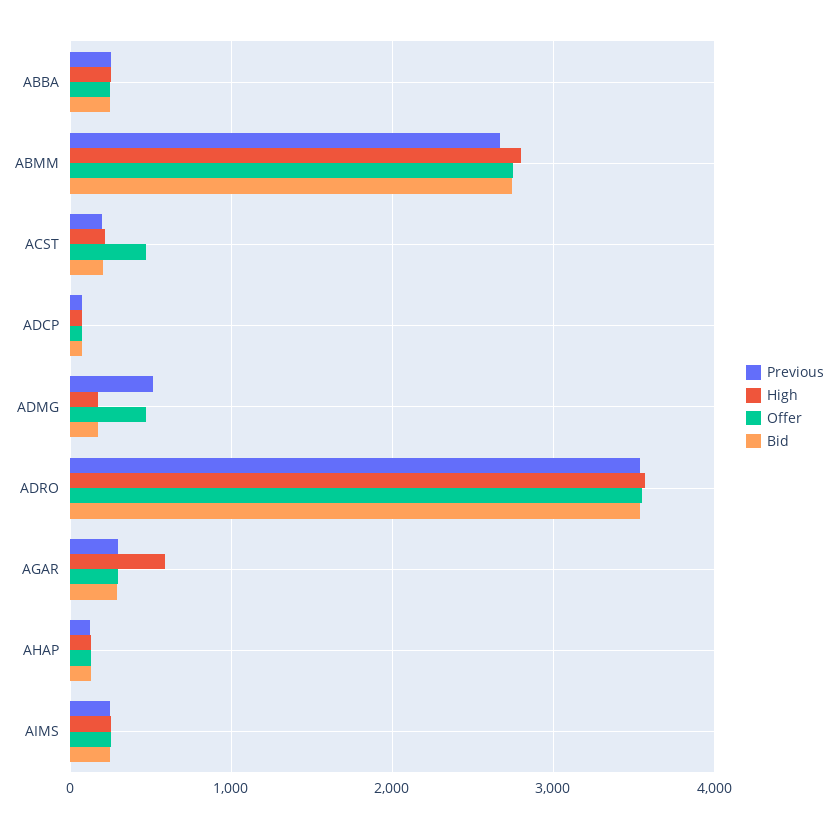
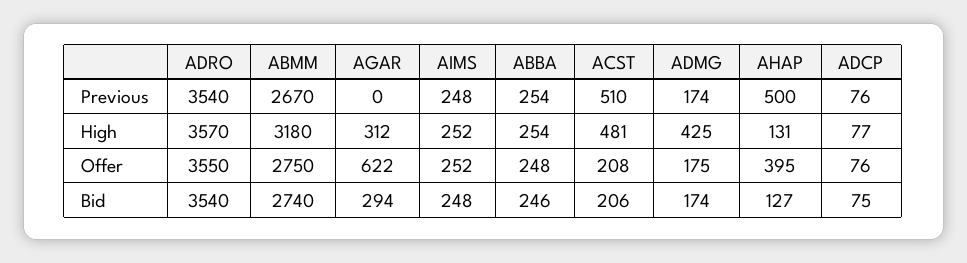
High, ABMM: 2800 -> 3180
Previous, ACST: 200 -> 510
High, ACST: 200 -> 481
Offer, ACST: 500 -> 208
Previous, ADMG: 500 -> 174
High, ADMG: 200 -> 425
Offer, ADMG: 500 -> 175
Previous, AGAR: 300 -> 0
High, AGAR: 600 -> 312
Offer, AGAR: 300 -> 622
Previous, AHAP: 100 -> 500
Offer, AHAP: 100 -> 395

